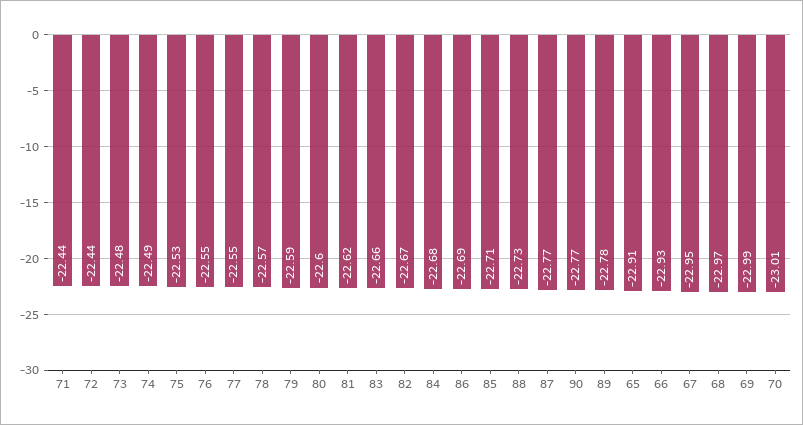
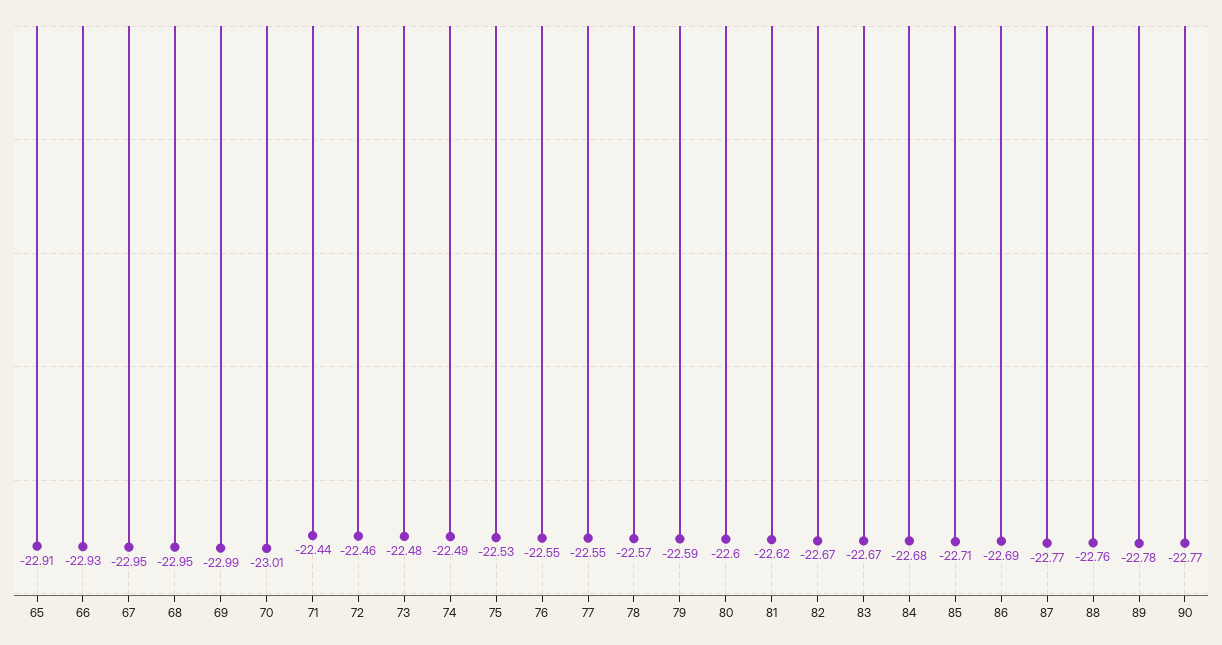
72: -22.44 -> -22.46
83: -22.66 -> -22.67
88: -22.73 -> -22.76
68: -22.97 -> -22.95

